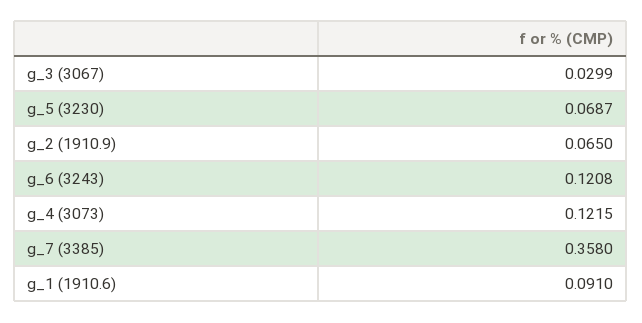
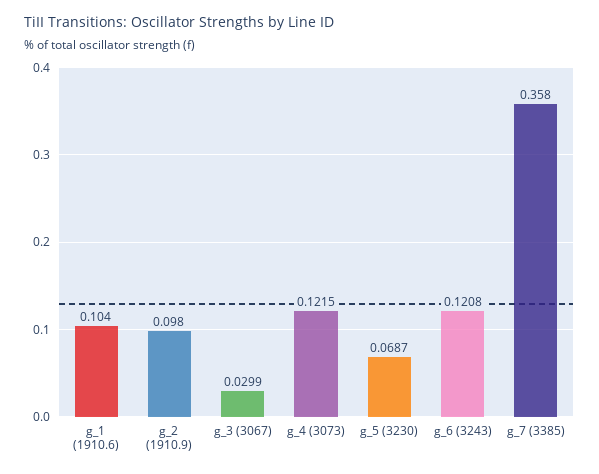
g_2 (1910.9): 0.065 -> 0.098
g_1 (1910.6): 0.091 -> 0.104

